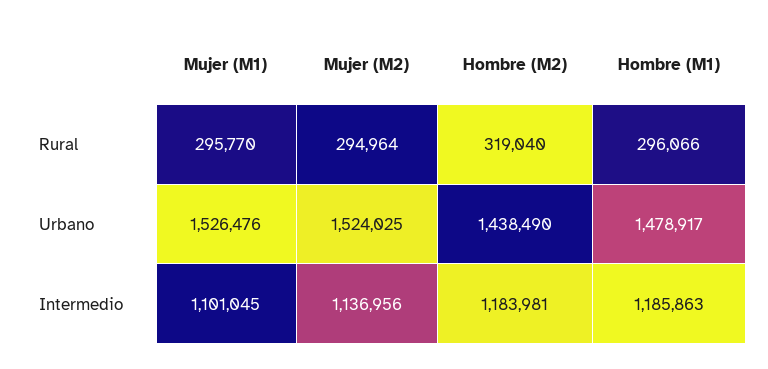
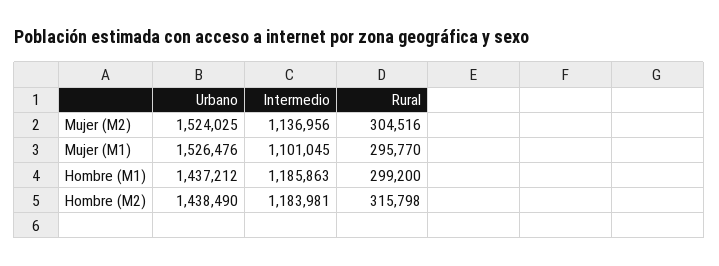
Mujer (M2), Rural: 294964 -> 304516
Hombre (M2), Rural: 319040 -> 315798
Hombre (M1), Rural: 296066 -> 299200
Hombre (M1), Urbano: 1478917 -> 1437212

